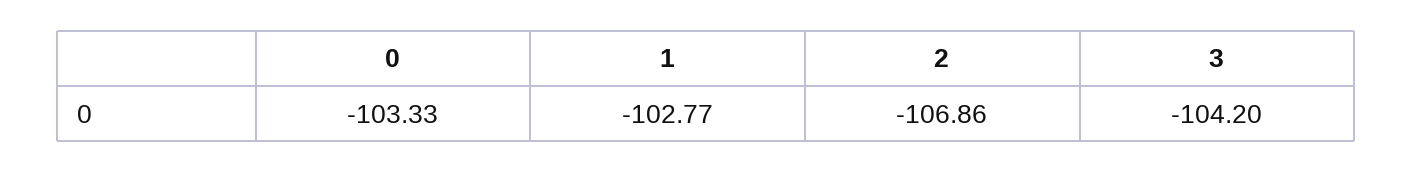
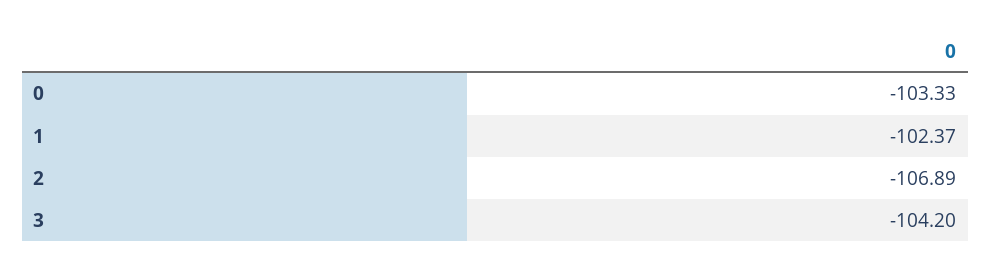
1: -102.77 -> -102.37
2: -106.86 -> -106.89

